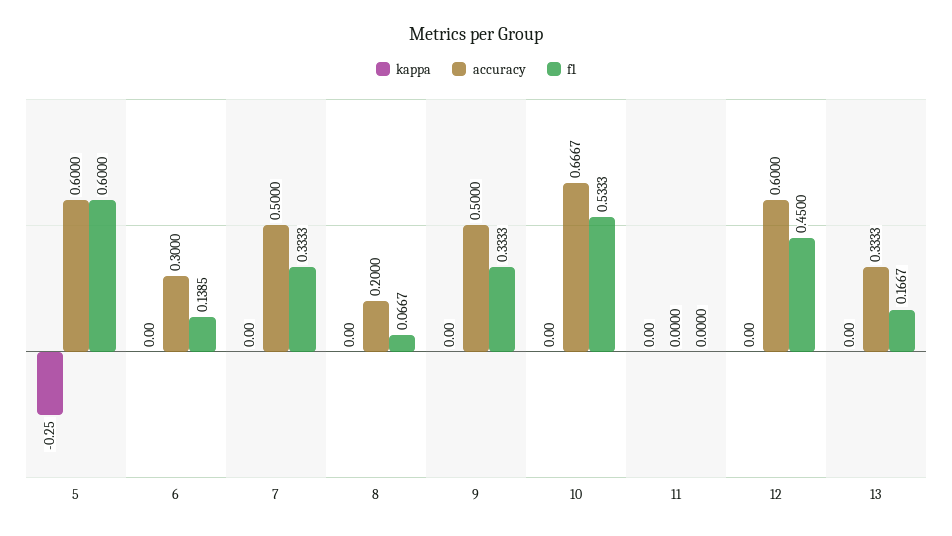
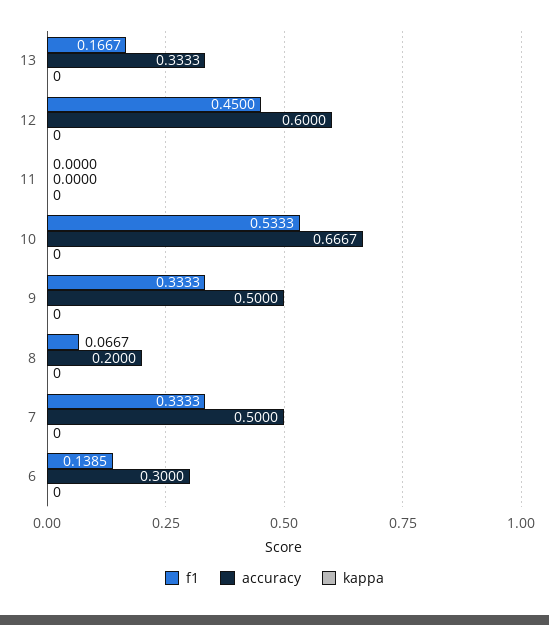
kappa, 5: -0.25 -> none
accuracy, 5: 0.6 -> none
f1, 5: 0.6 -> none

